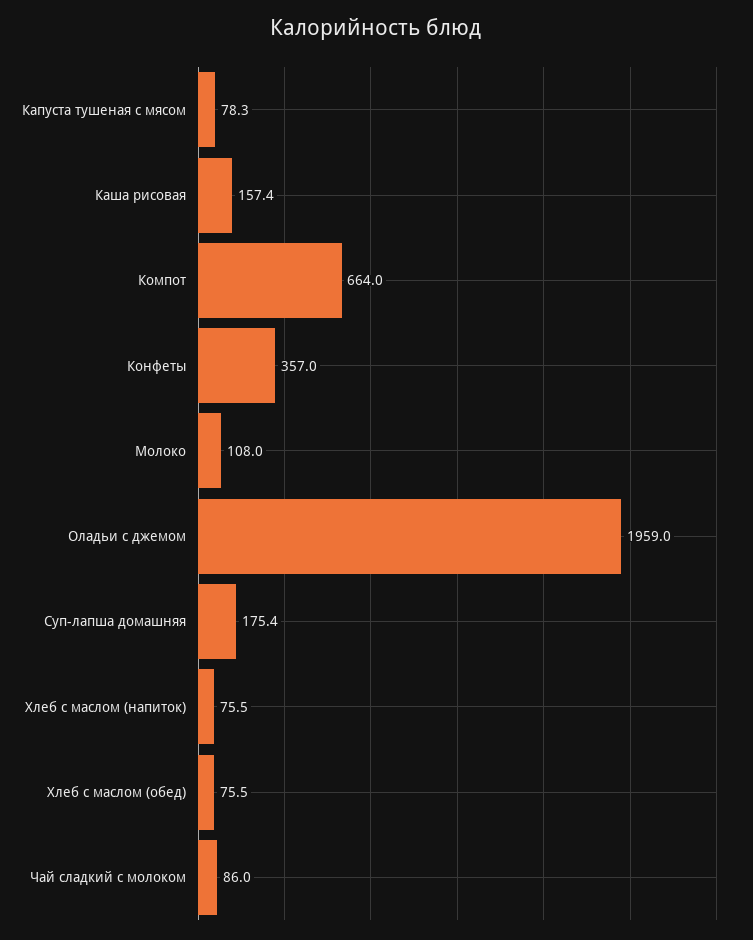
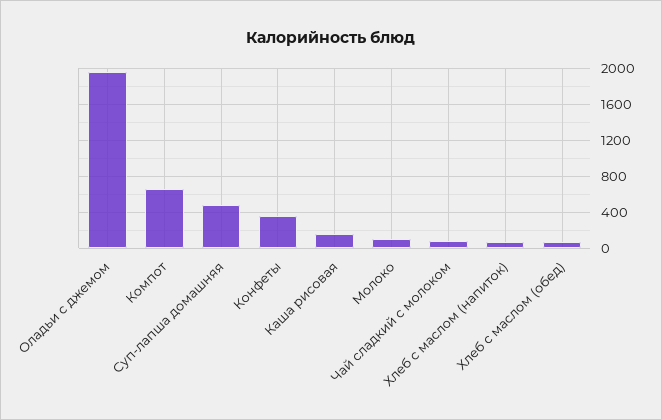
Капуста тушеная с мясом: 78.3 -> none
Суп-лапша домашняя: 175.4 -> 500

